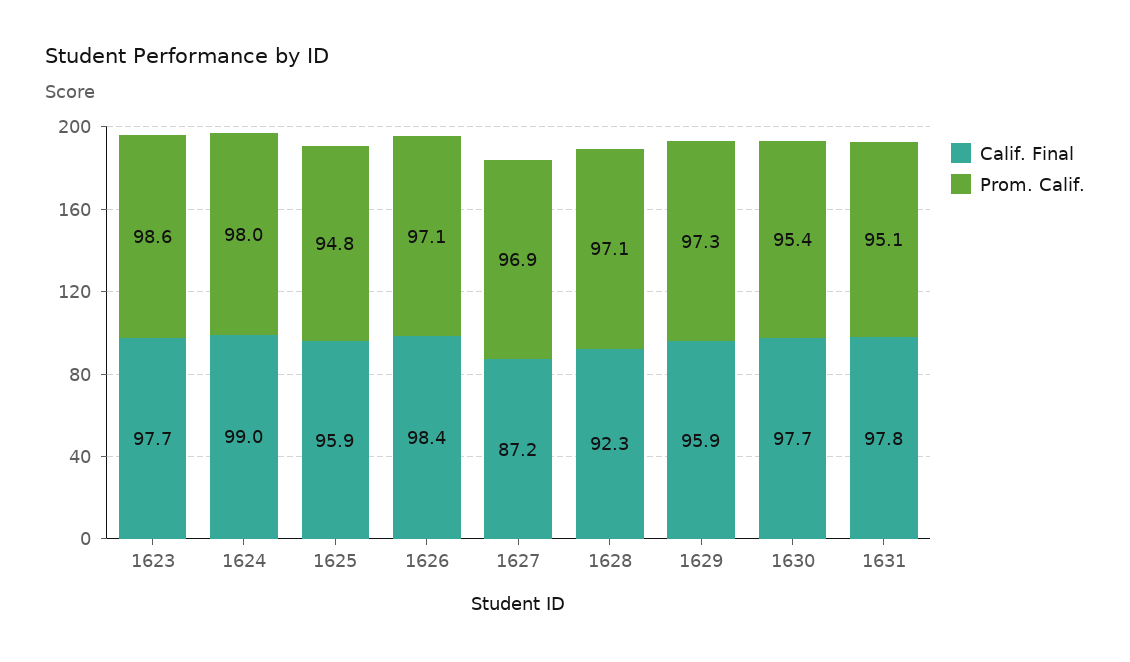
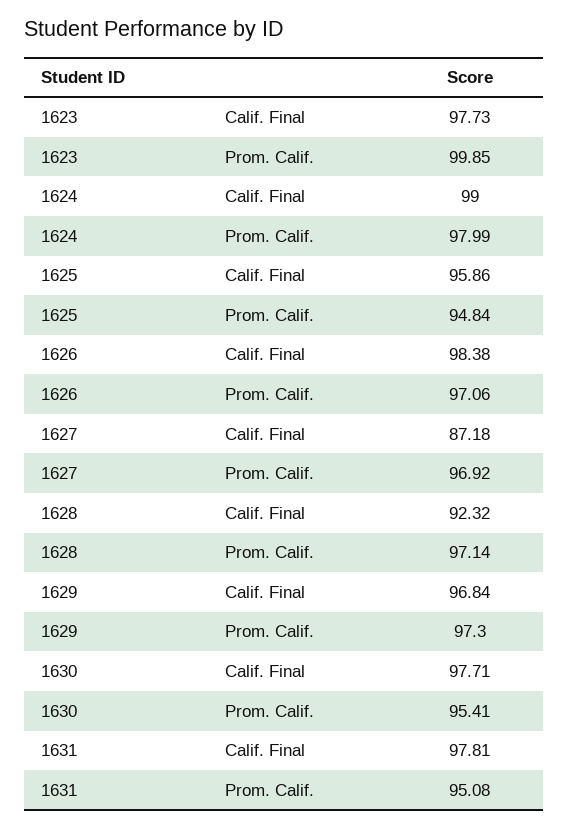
Prom. Calif., 1623: 98.6 -> 99.85
Calif. Final, 1629: 95.9 -> 96.84

